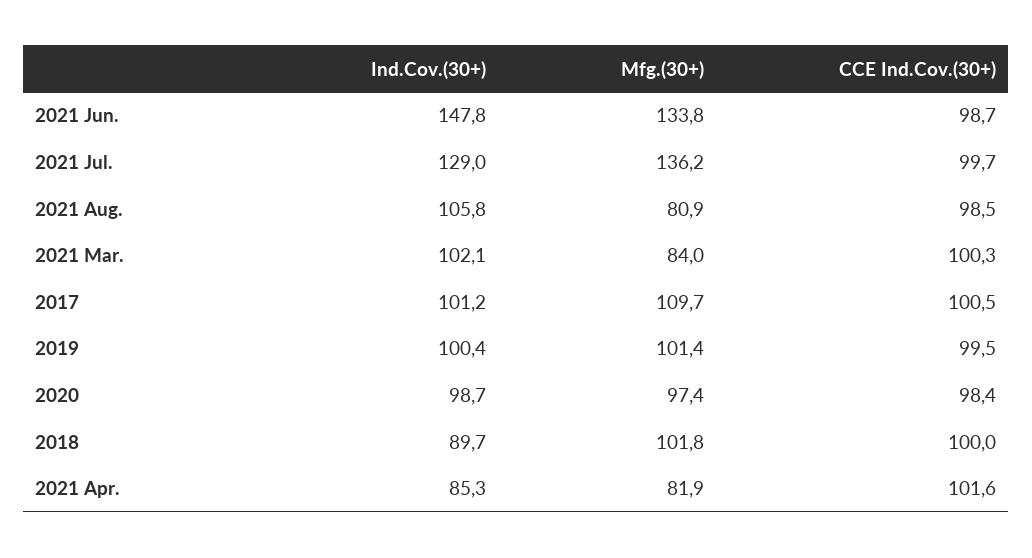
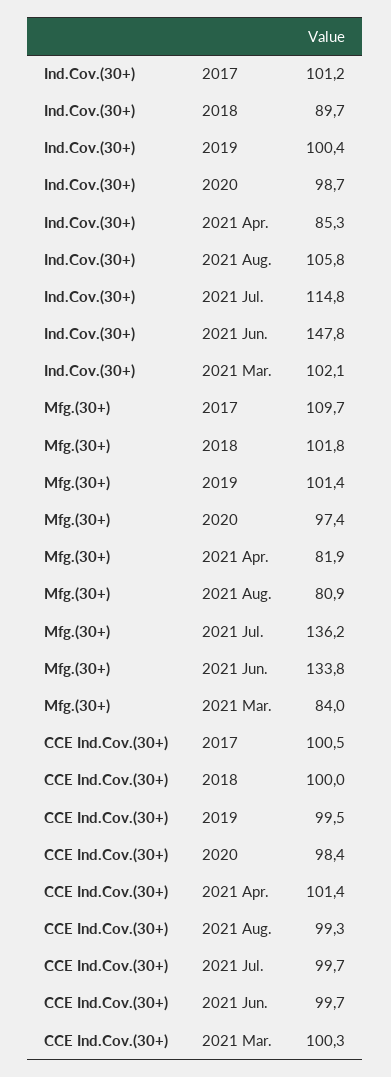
CCE Ind.Cov.(30+), 2021 Jun.: 98.7 -> 99.7
Ind.Cov.(30+), 2021 Jul.: 129 -> 114.8
CCE Ind.Cov.(30+), 2021 Aug.: 98.5 -> 99.3
CCE Ind.Cov.(30+), 2021 Apr.: 101.6 -> 101.4

